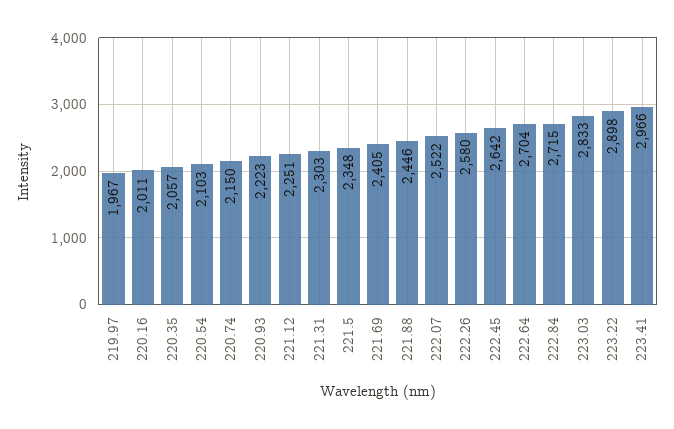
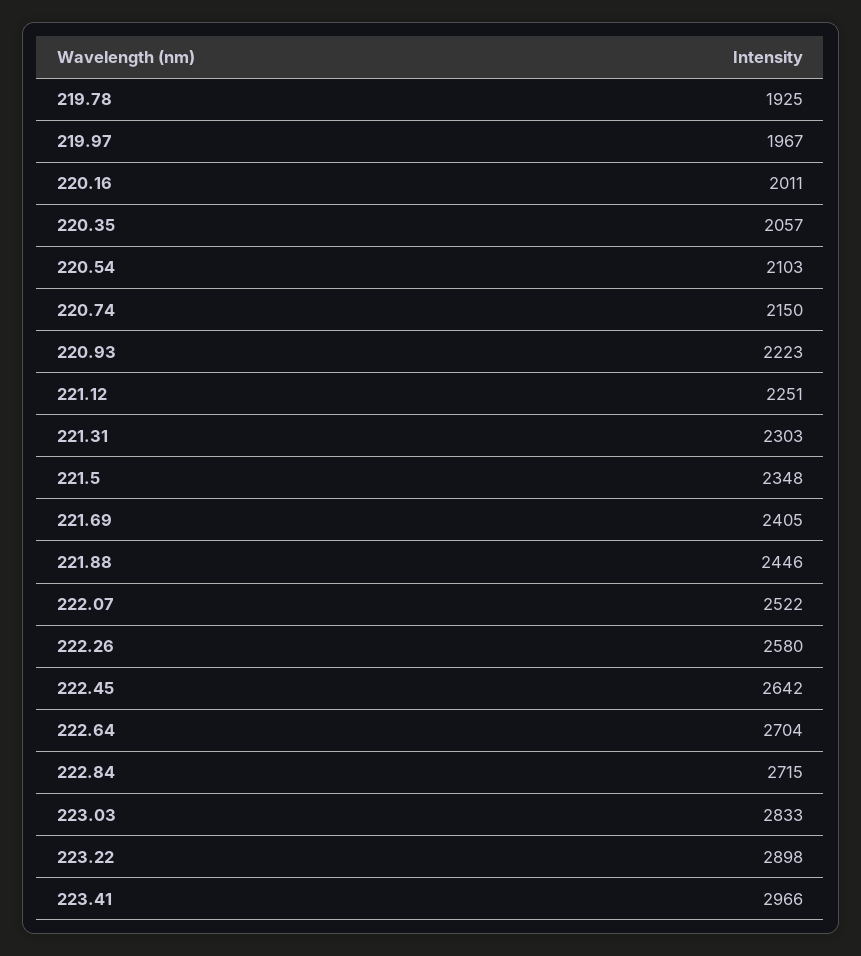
219.78: none -> 1925

